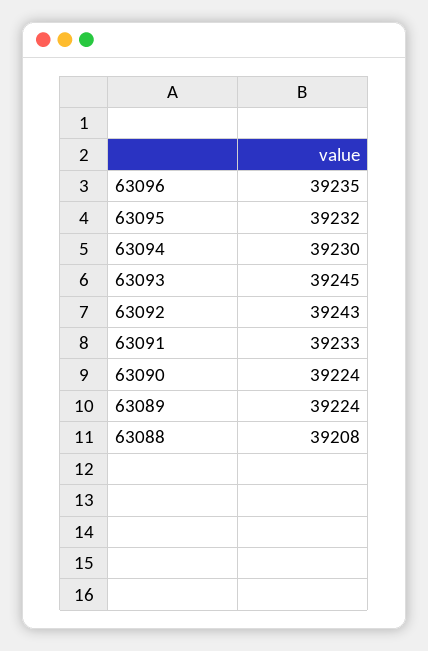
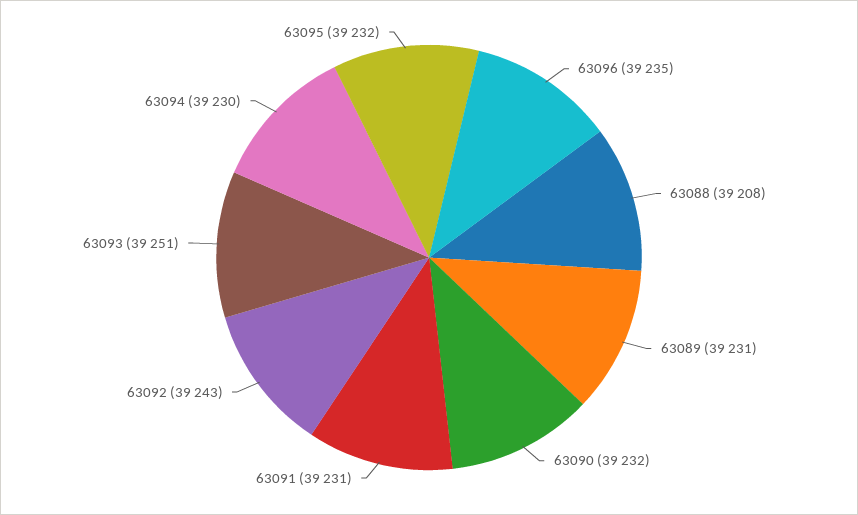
63093: 39245 -> 39251
63091: 39233 -> 39231
63090: 39224 -> 39232
63089: 39224 -> 39231

